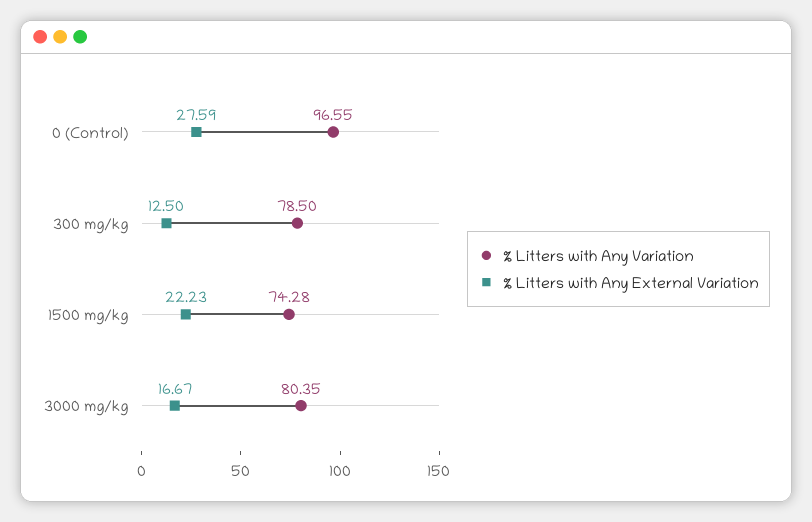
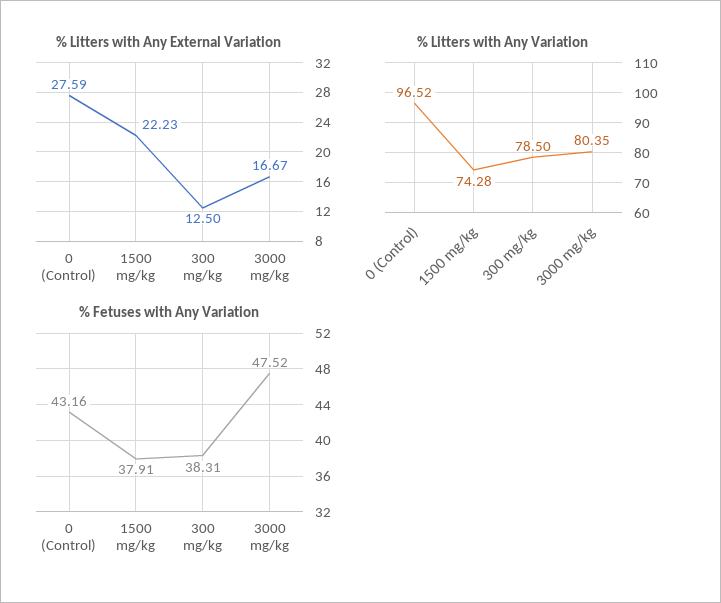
% Litters with Any Variation, 0 (Control): 96.55 -> 96.52
% Fetuses with Any Variation, 0 (Control): none -> 43.16
% Fetuses with Any Variation, 1500 mg/kg: none -> 37.91
% Fetuses with Any Variation, 300 mg/kg: none -> 38.31
% Fetuses with Any Variation, 3000 mg/kg: none -> 47.52

